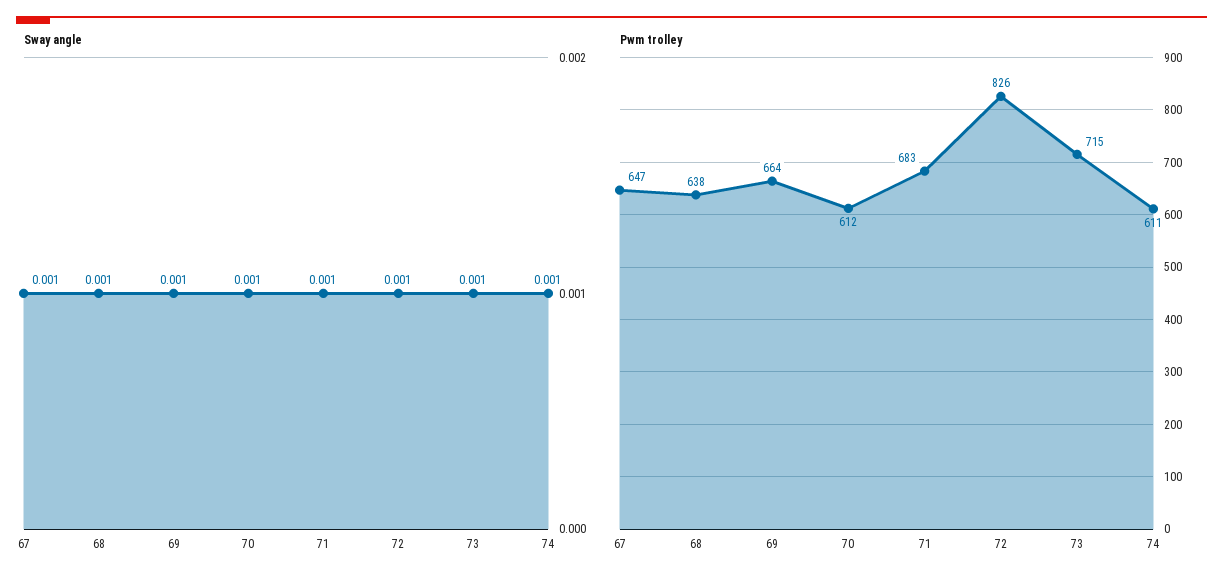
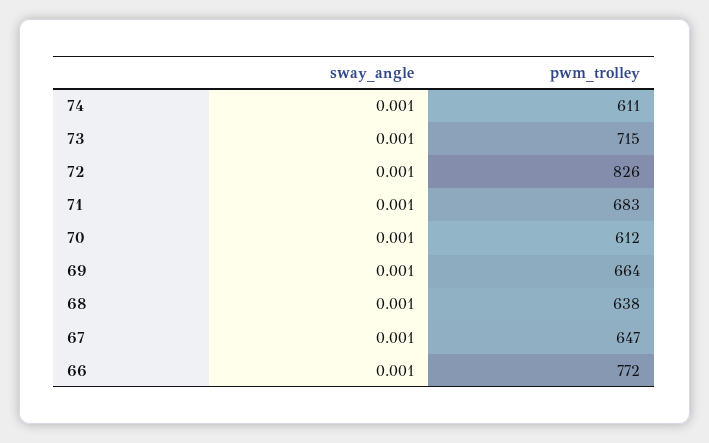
Sway angle, 66: none -> 0.001
Pwm trolley, 66: none -> 772

